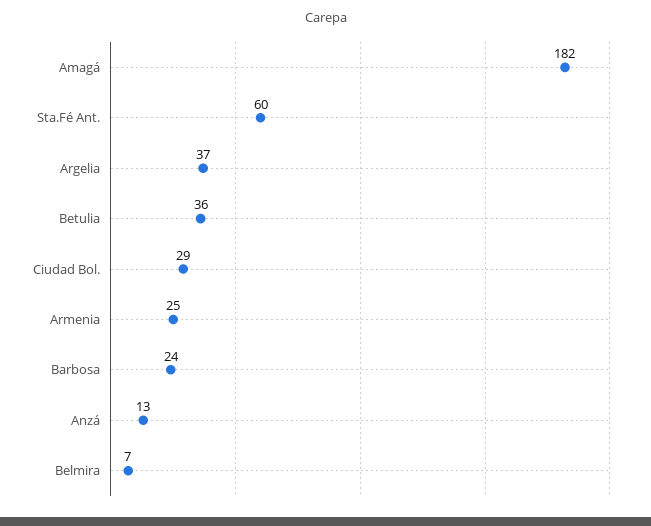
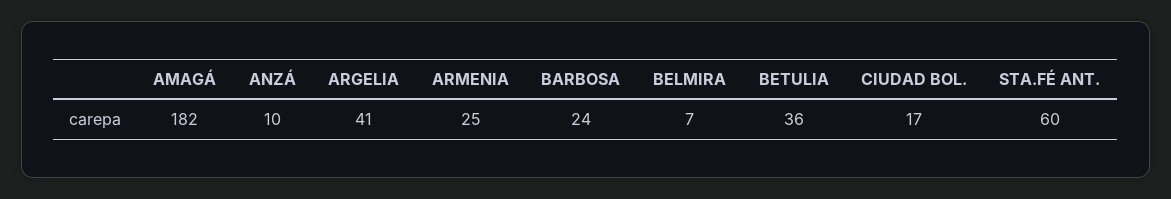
Argelia: 37 -> 41
Ciudad Bol.: 29 -> 17
Anzá: 13 -> 10

